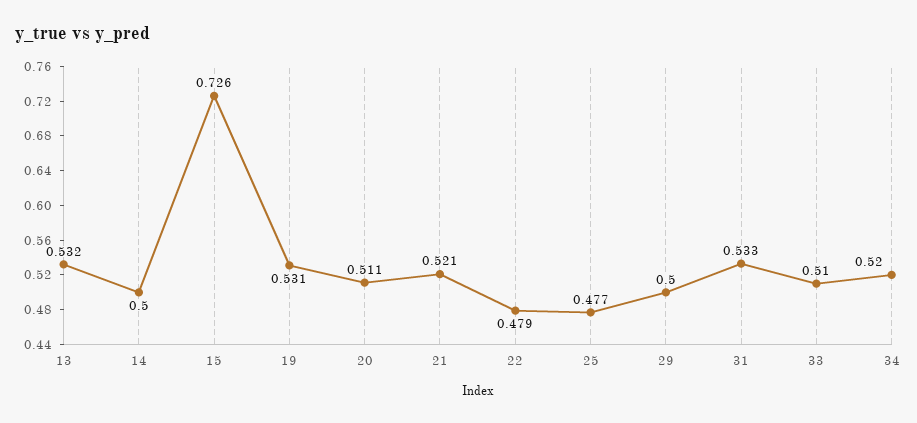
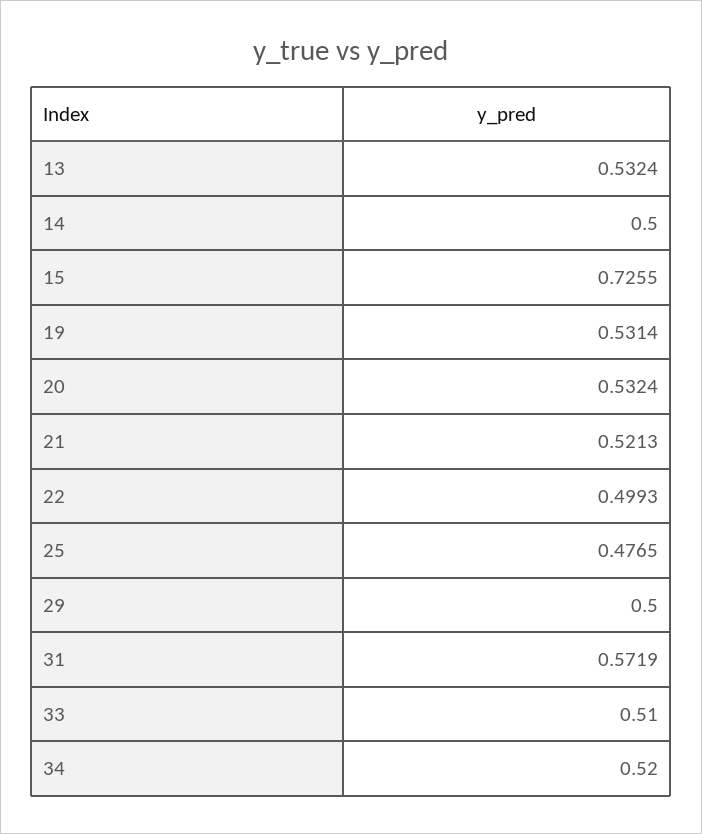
20: 0.511 -> 0.5324
22: 0.479 -> 0.4993
31: 0.533 -> 0.5719

